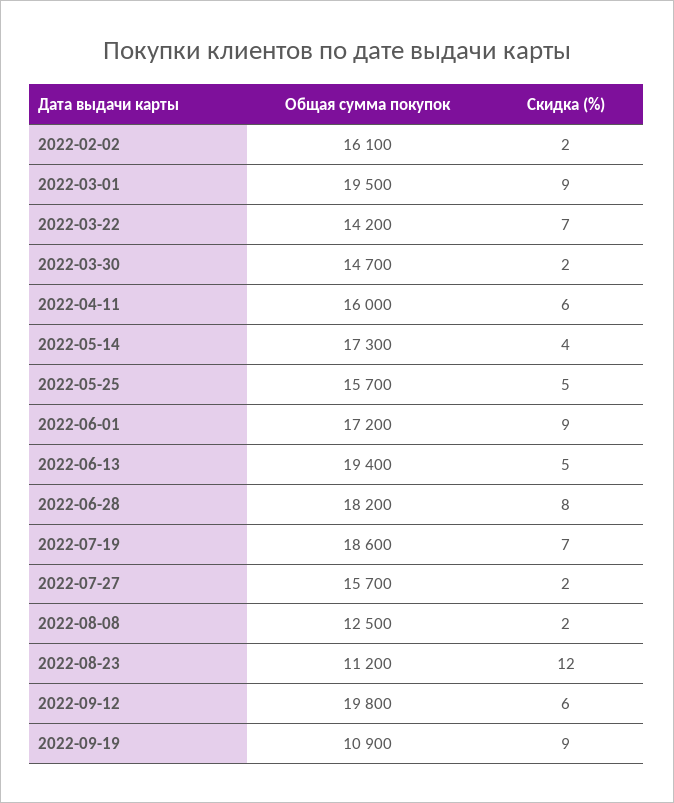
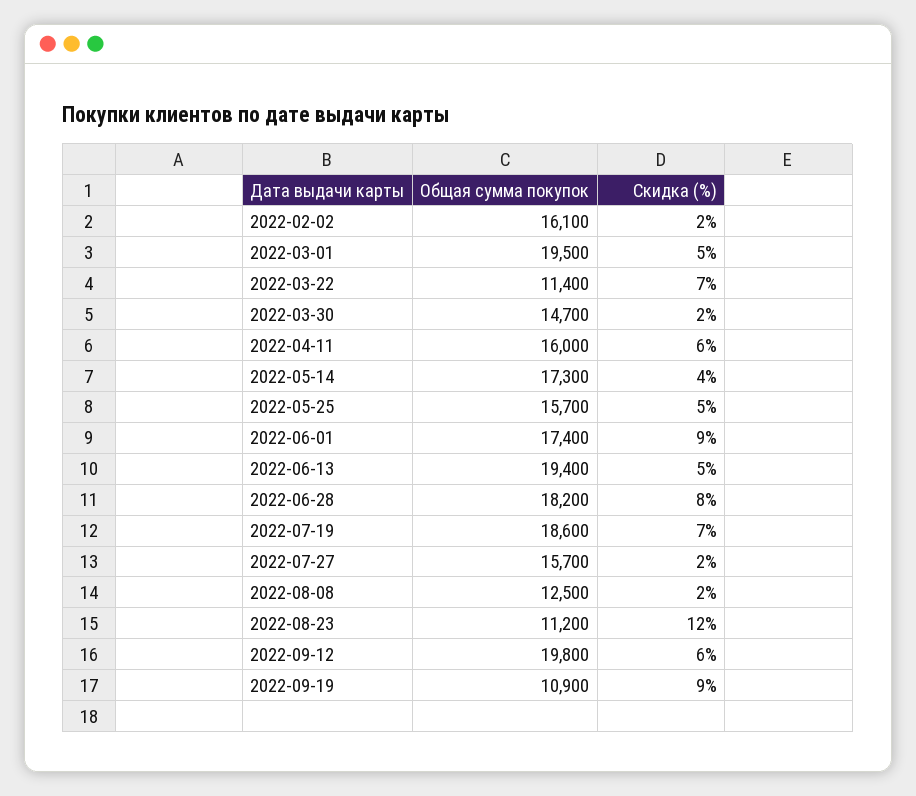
Скидка (%), 2022-03-01: 9 -> 5
Общая сумма покупок, 2022-03-22: 14200 -> 11400
Общая сумма покупок, 2022-06-01: 17200 -> 17400

